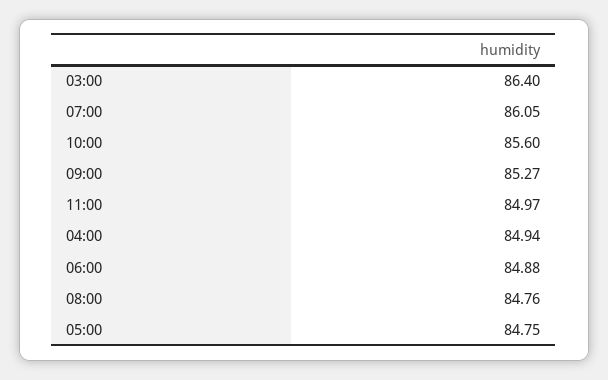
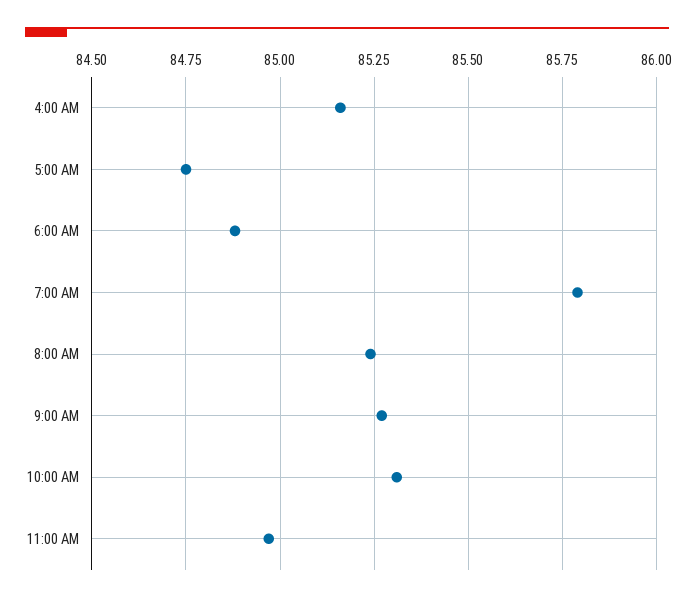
03:00: 86.4 -> none
07:00: 86.05 -> 85.8
10:00: 85.6 -> 85.3
04:00: 84.94 -> 85.15
08:00: 84.76 -> 85.25

